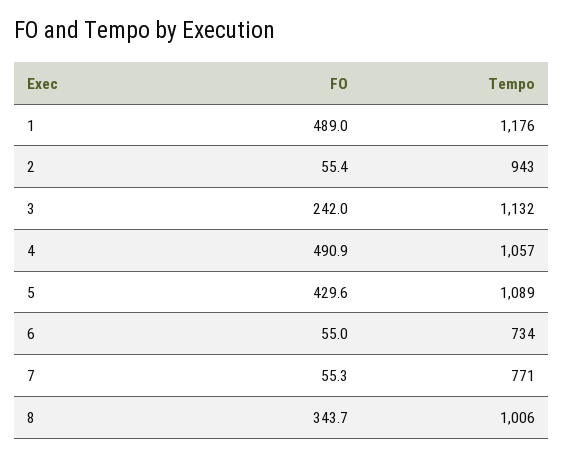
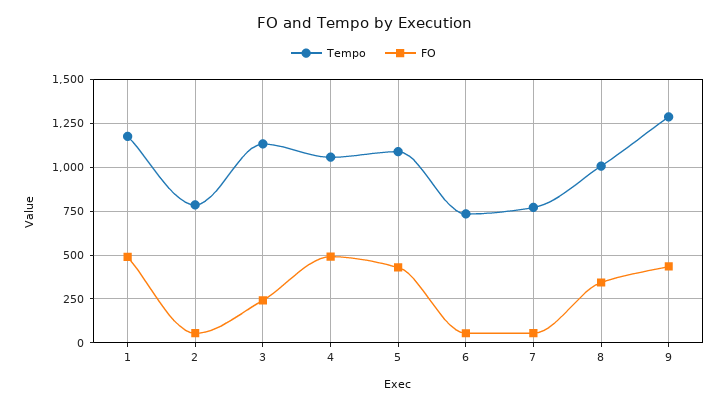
Tempo, 2: 943 -> 800
Tempo, 9: none -> 1300
FO, 9: none -> 450

